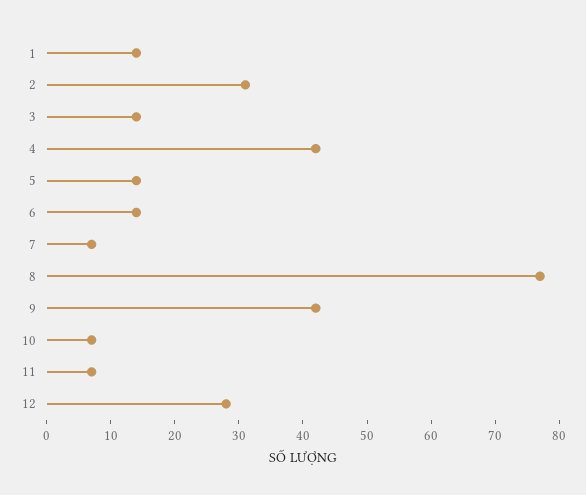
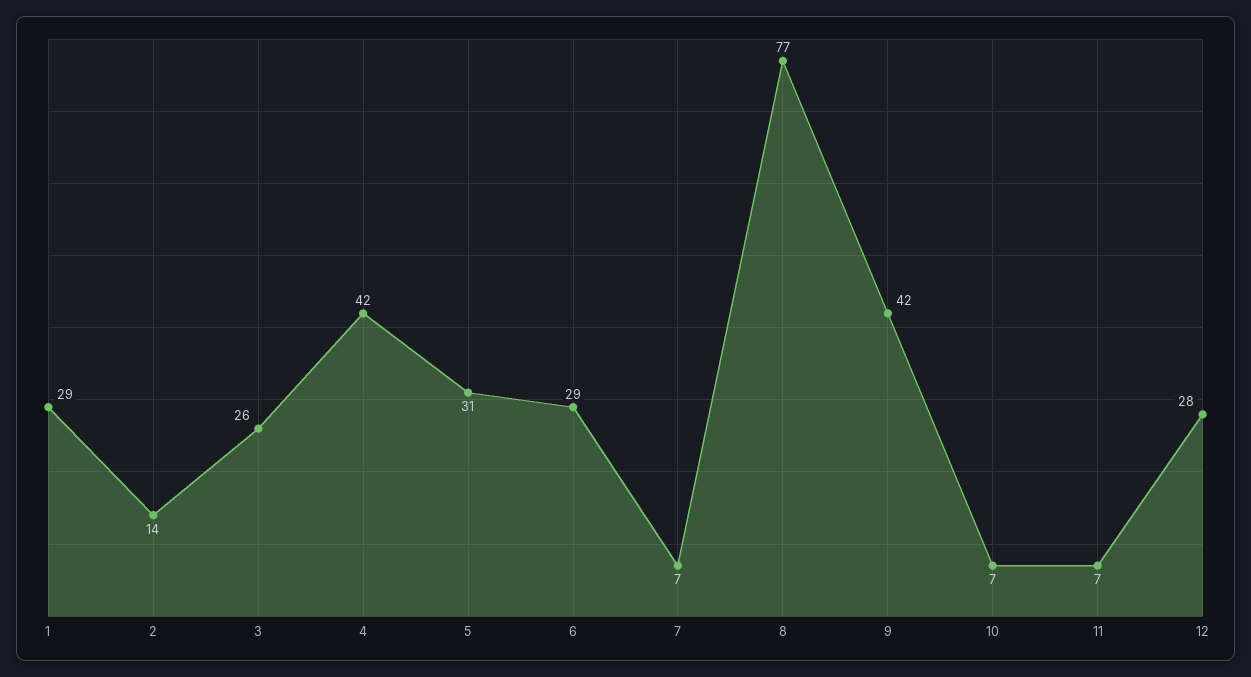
1: 15 -> 29
2: 30 -> 14
3: 15 -> 26
5: 15 -> 31
6: 15 -> 29

